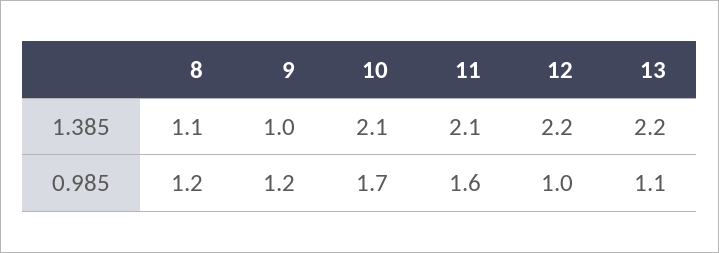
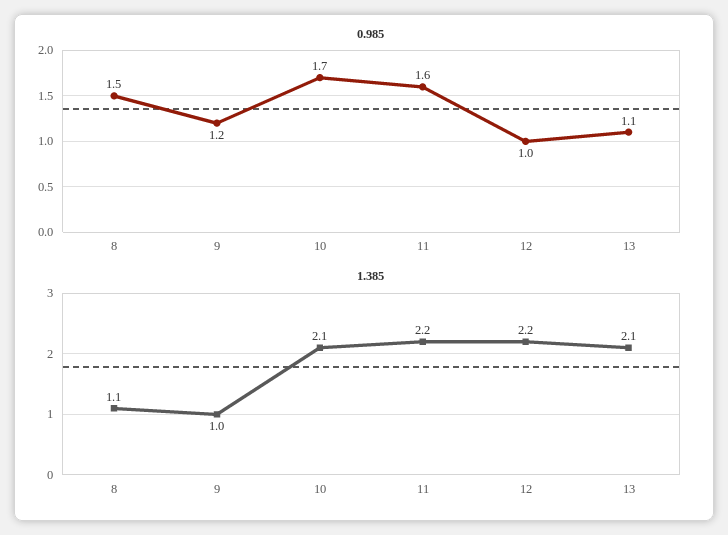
1.385, 11: 2.1 -> 2.2
1.385, 13: 2.2 -> 2.1
0.985, 8: 1.2 -> 1.5

